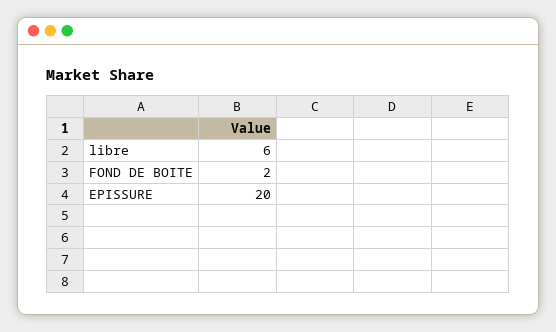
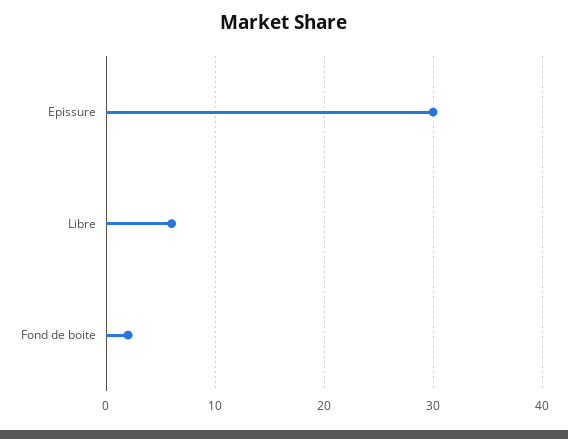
EPISSURE: 20 -> 30

